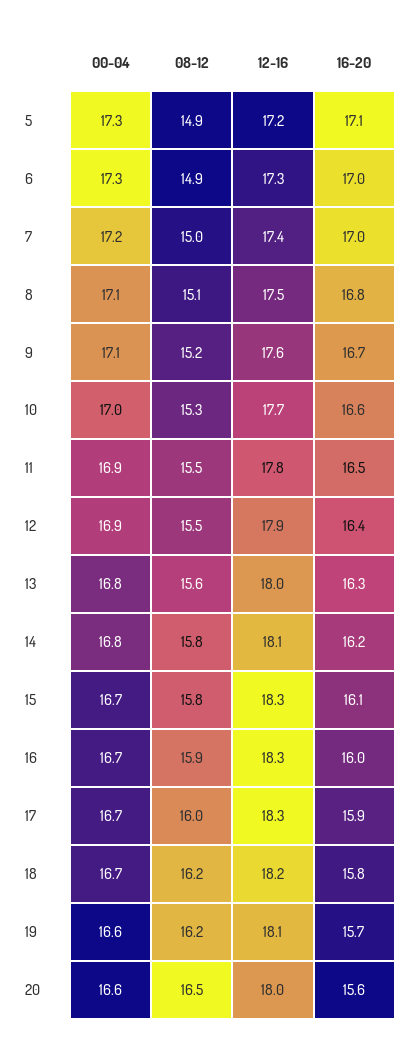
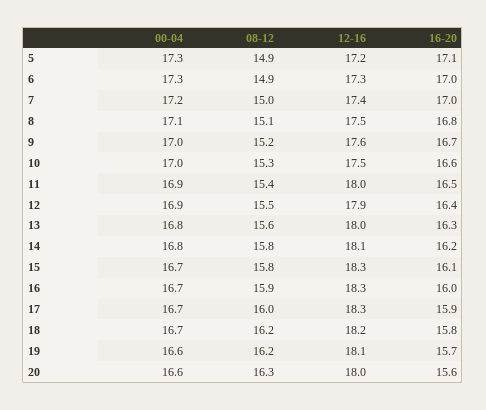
00-04, 9: 17.1 -> 17
12-16, 10: 17.7 -> 17.5
08-12, 11: 15.5 -> 15.4
12-16, 11: 17.8 -> 18
08-12, 20: 16.5 -> 16.3

